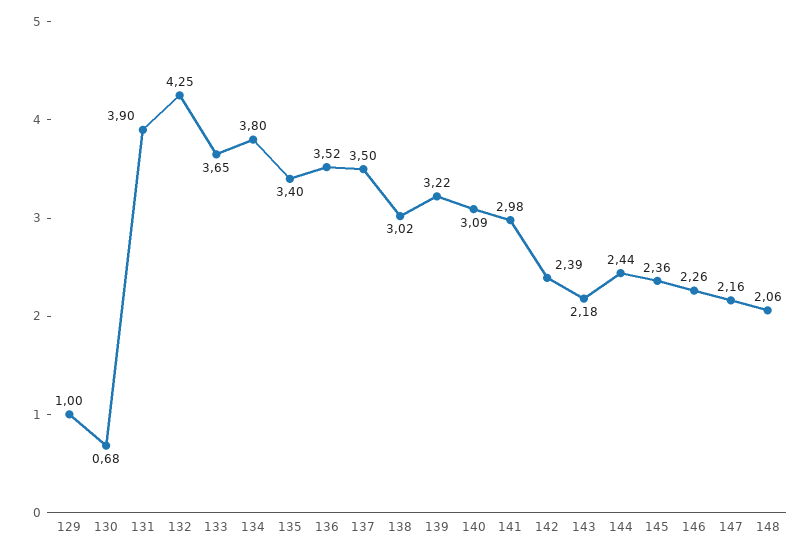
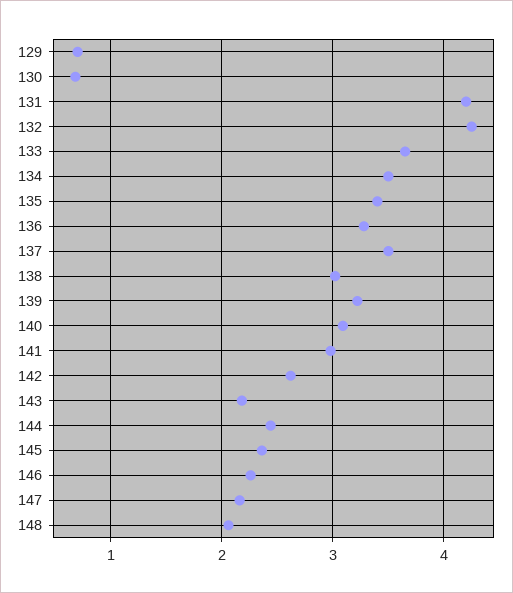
129: 1 -> 0.7
131: 3.9 -> 4.2
134: 3.8 -> 3.5
136: 3.52 -> 3.3
142: 2.39 -> 2.6

